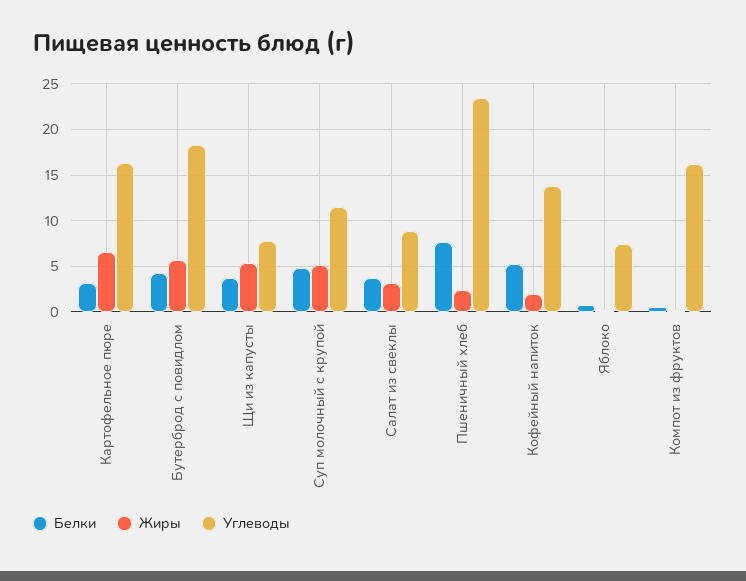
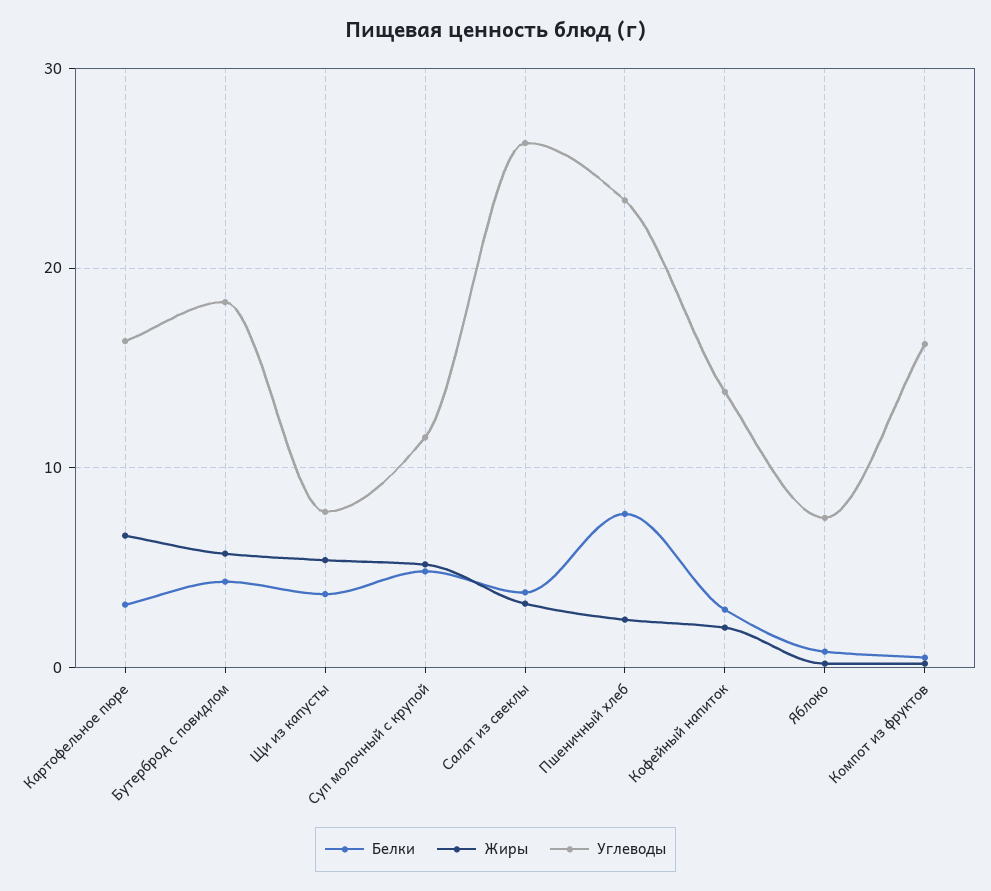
Углеводы, Салат из свеклы: 9 -> 26
Белки, Кофейный напиток: 5 -> 3

